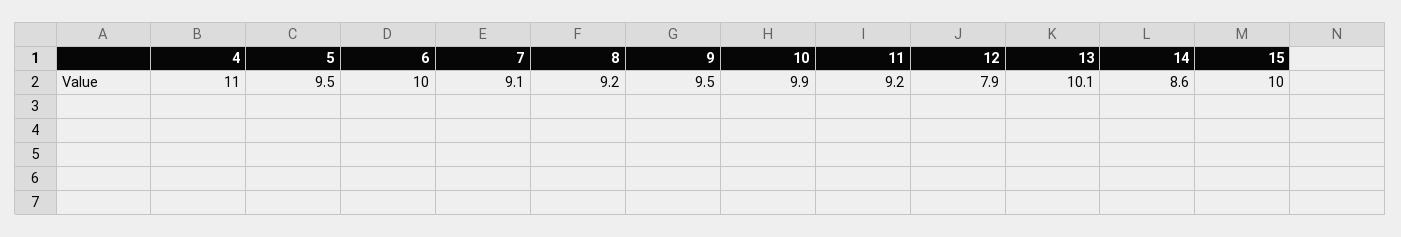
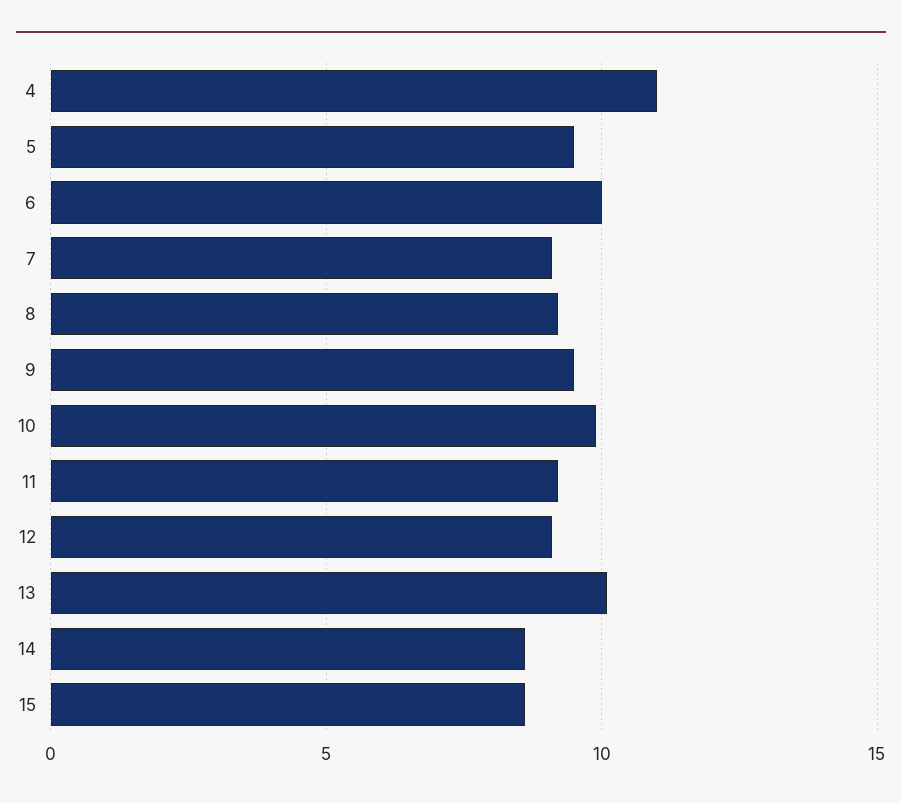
12: 7.9 -> 9
15: 10 -> 8.5

